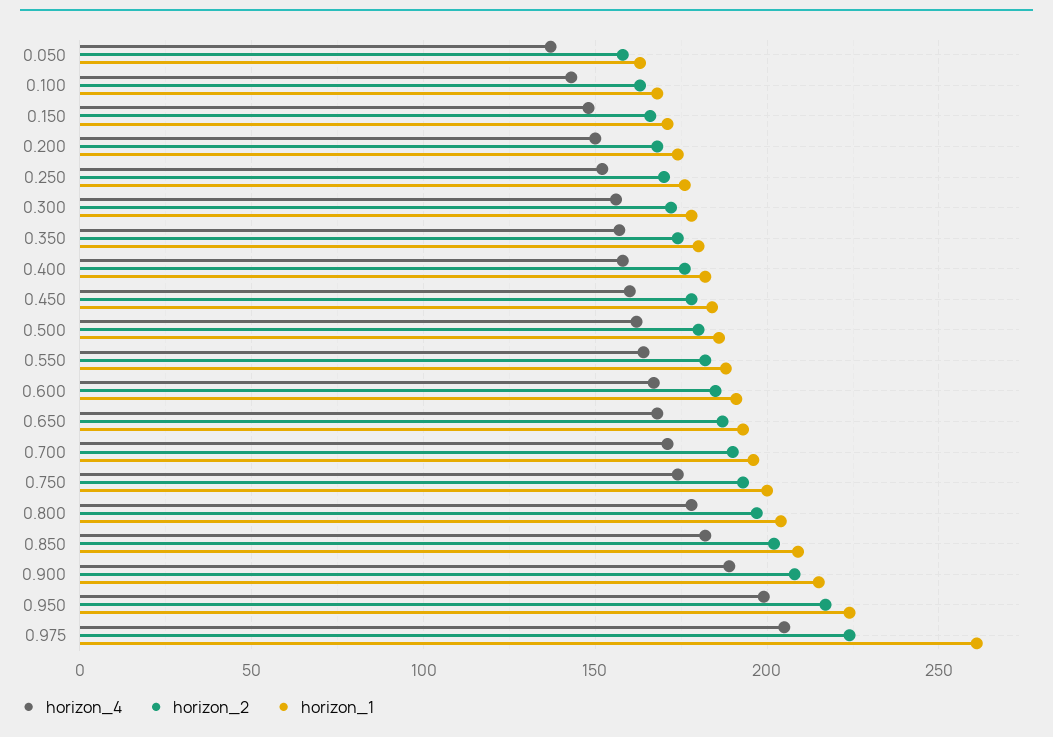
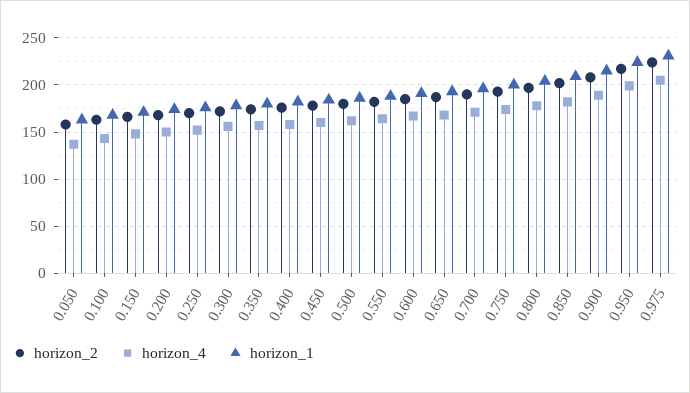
horizon_1, 0.975: 260 -> 230

